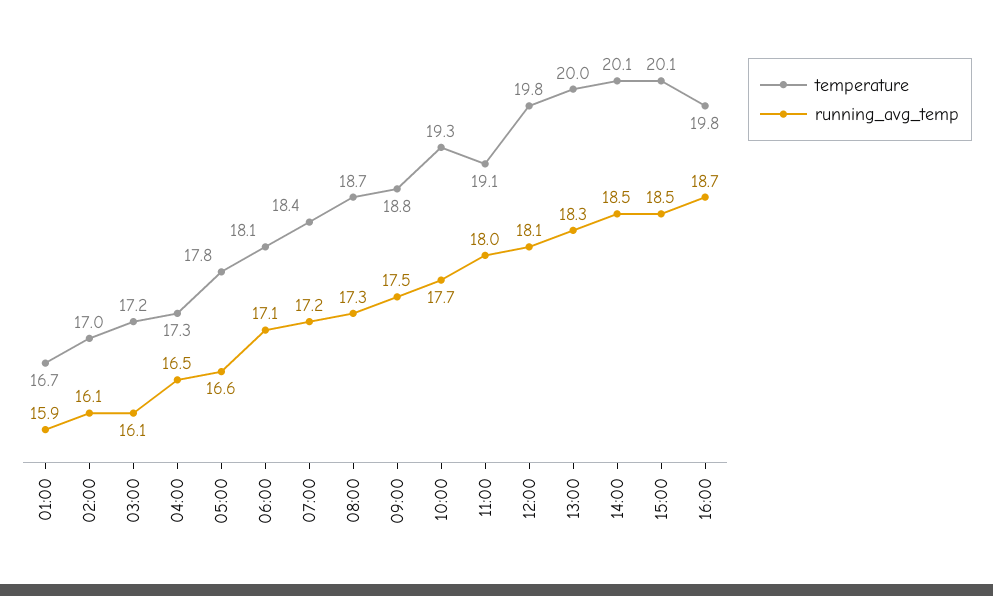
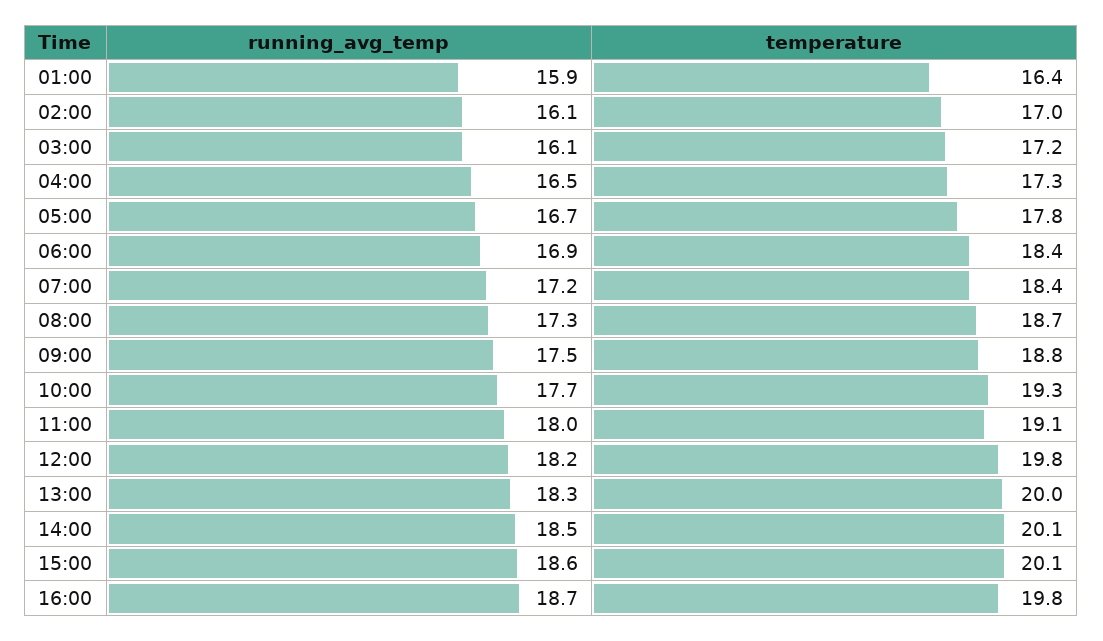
temperature, 01:00: 16.7 -> 16.4
running_avg_temp, 05:00: 16.6 -> 16.7
temperature, 06:00: 18.1 -> 18.4
running_avg_temp, 06:00: 17.1 -> 16.9
running_avg_temp, 12:00: 18.1 -> 18.2
running_avg_temp, 15:00: 18.5 -> 18.6

